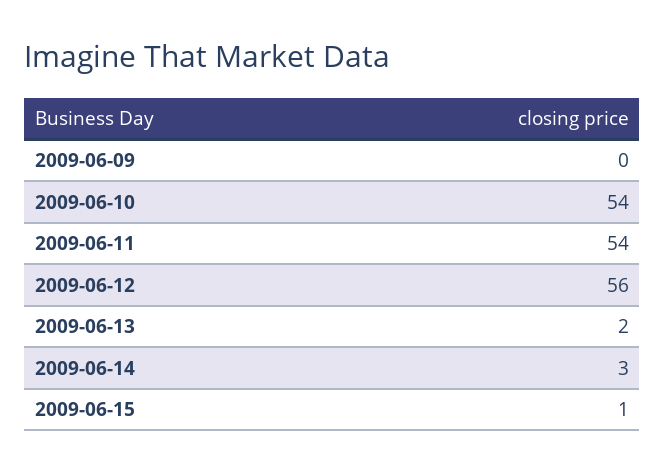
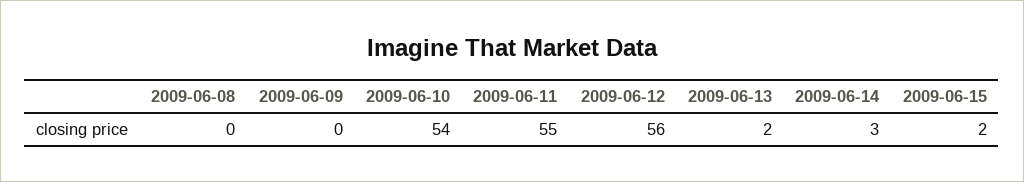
2009-06-11: 54 -> 55
2009-06-15: 1 -> 2
2009-06-08: none -> 0

